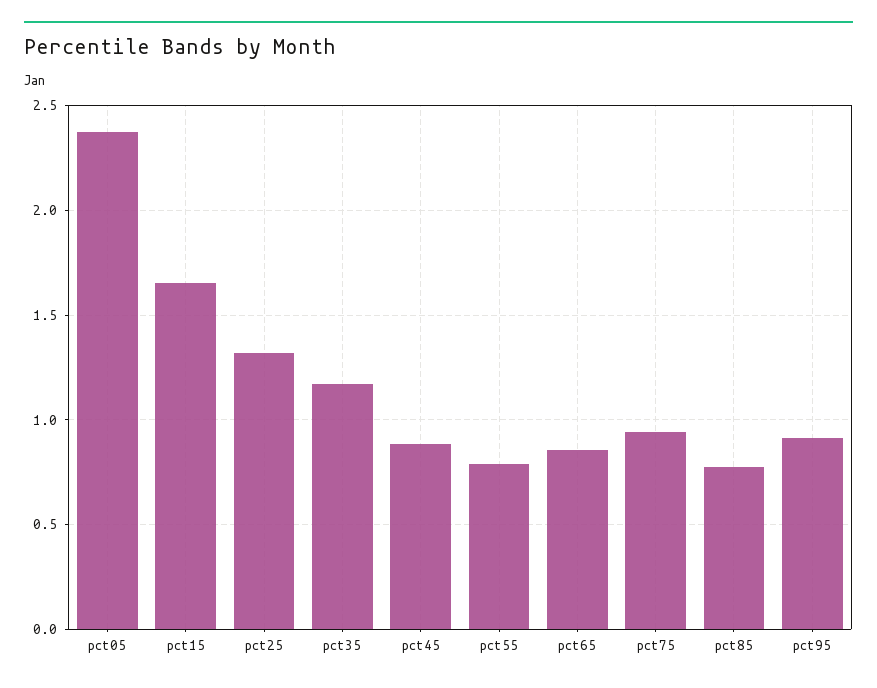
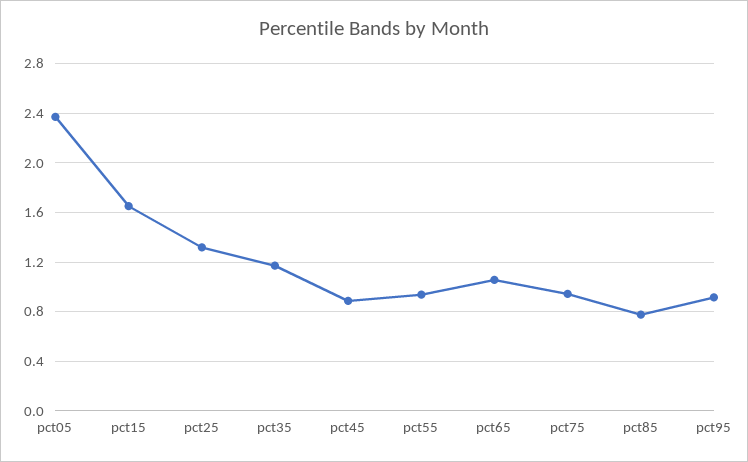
pct55: 0.8 -> 0.95
pct65: 0.85 -> 1.05

